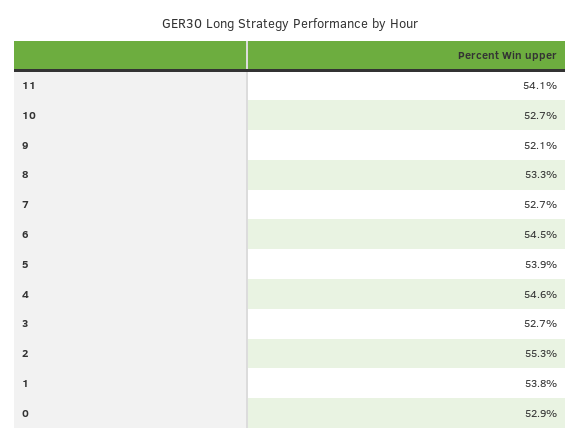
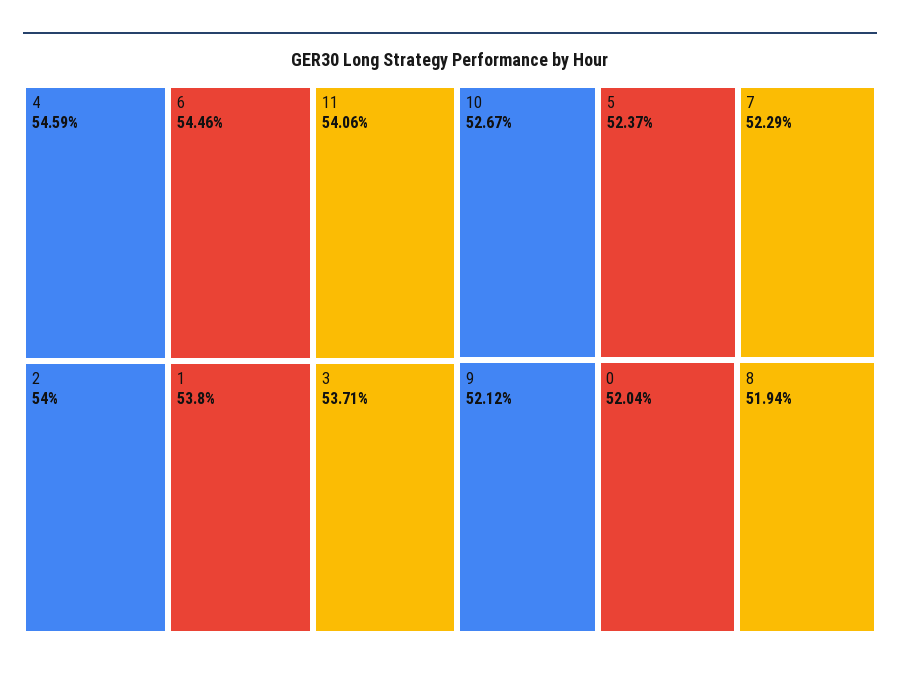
8: 53.3 -> 51.94
7: 52.7 -> 52.29
5: 53.9 -> 52.37
3: 52.7 -> 53.71
2: 55.3 -> 54
0: 52.9 -> 52.04

